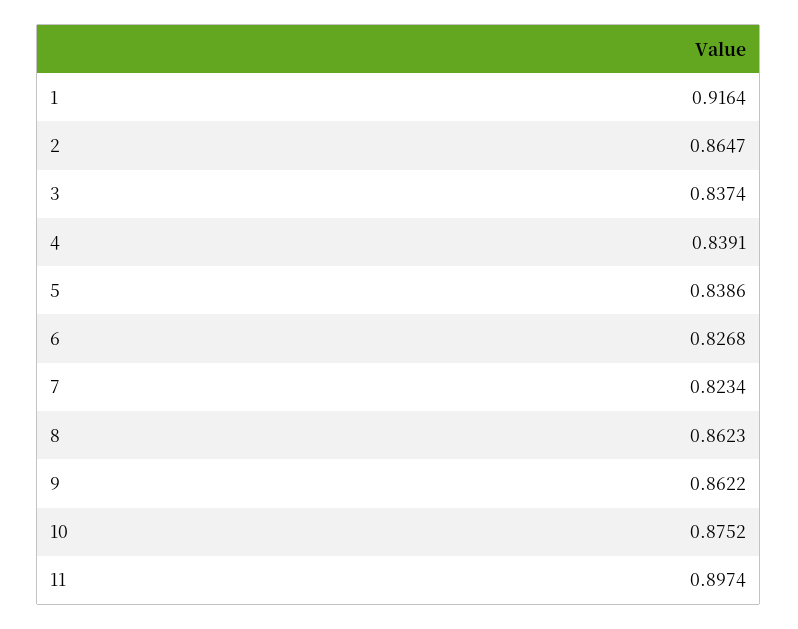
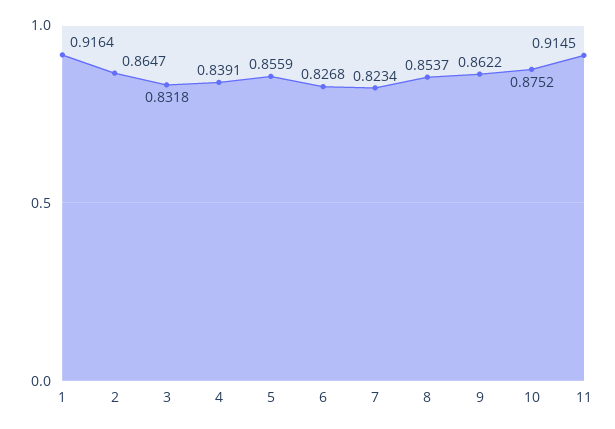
3: 0.8374 -> 0.8318
5: 0.8386 -> 0.8559
8: 0.8623 -> 0.8537
11: 0.8974 -> 0.9145

